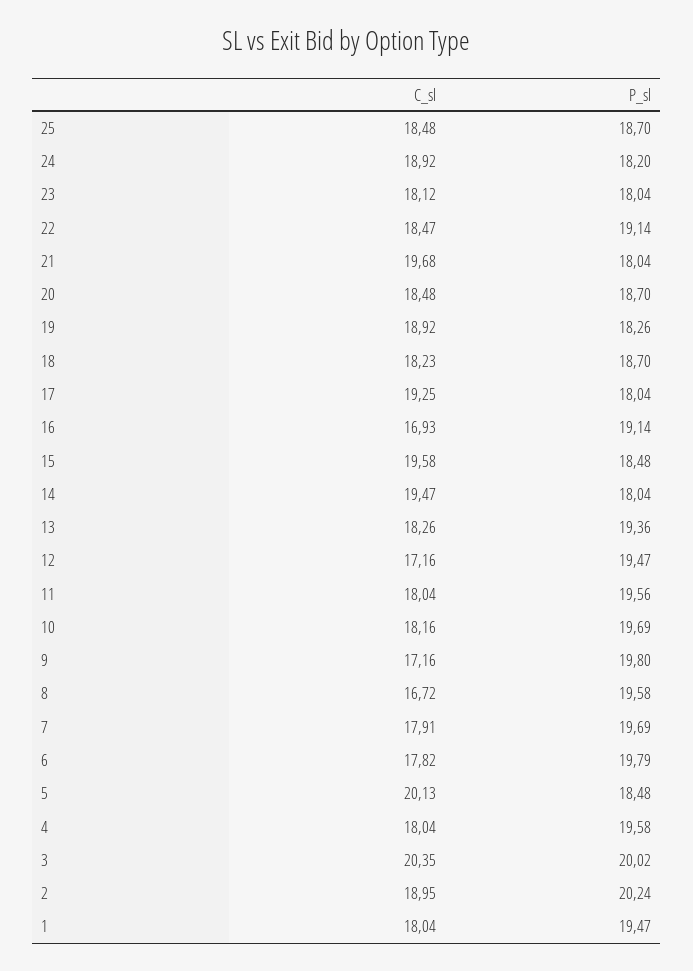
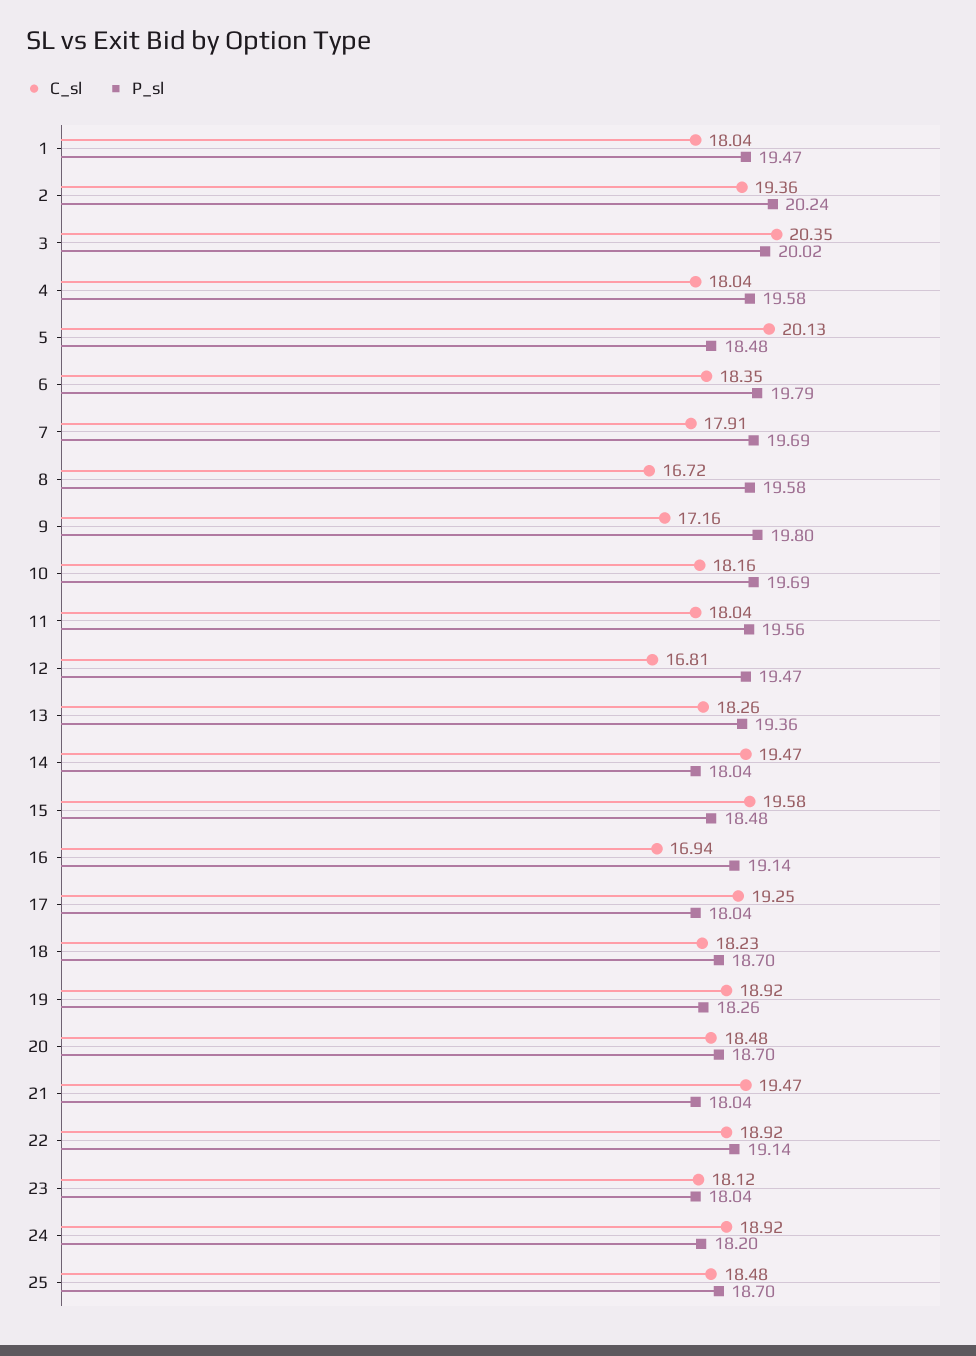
C_sl, 22: 18.47 -> 18.92
C_sl, 21: 19.68 -> 19.47
C_sl, 16: 16.93 -> 16.94
C_sl, 12: 17.16 -> 16.81
C_sl, 6: 17.82 -> 18.35
C_sl, 2: 18.95 -> 19.36

